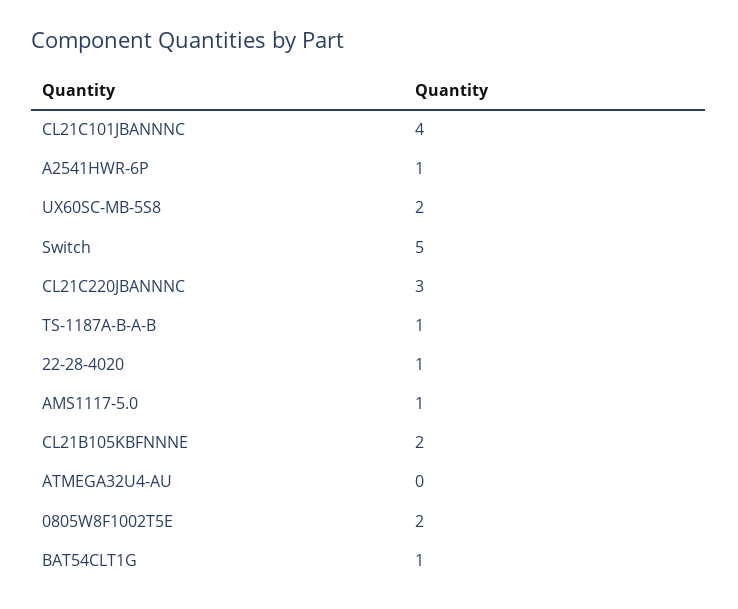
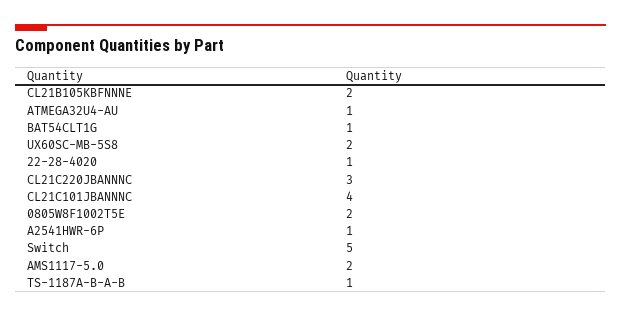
AMS1117-5.0: 1 -> 2
ATMEGA32U4-AU: 0 -> 1

